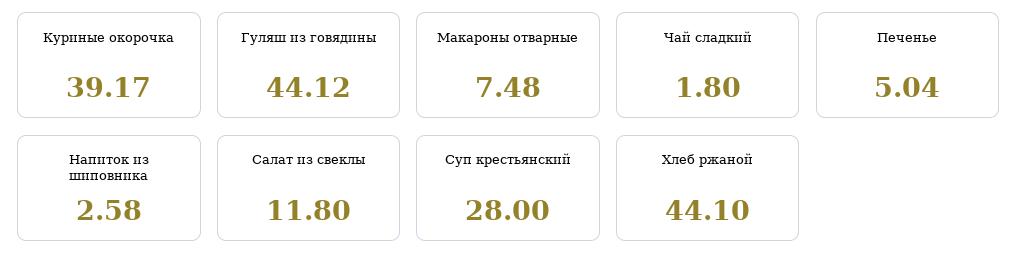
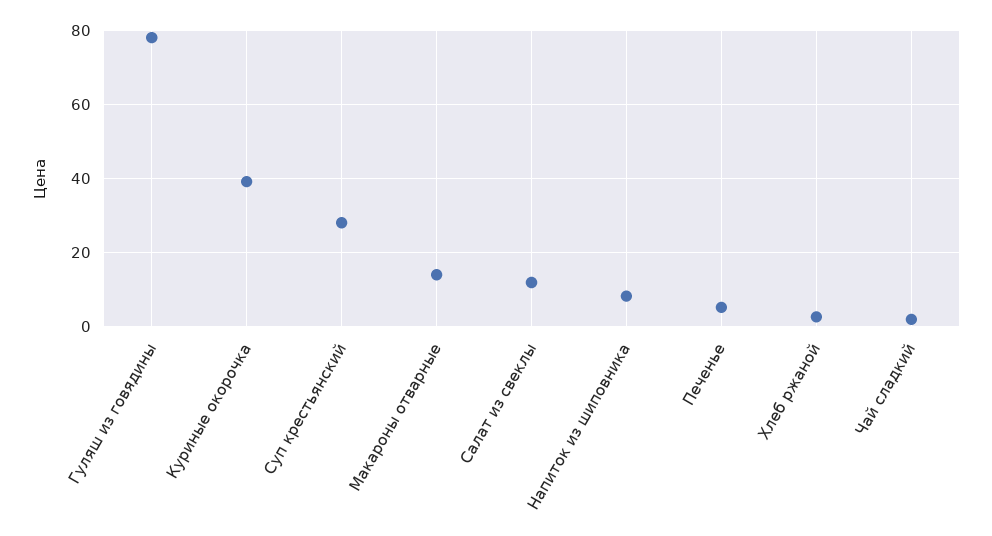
Гуляш из говядины: 44.12 -> 78
Макароны отварные: 7.48 -> 14
Напиток из шиповника: 2.58 -> 8
Хлеб ржаной: 44.1 -> 2

